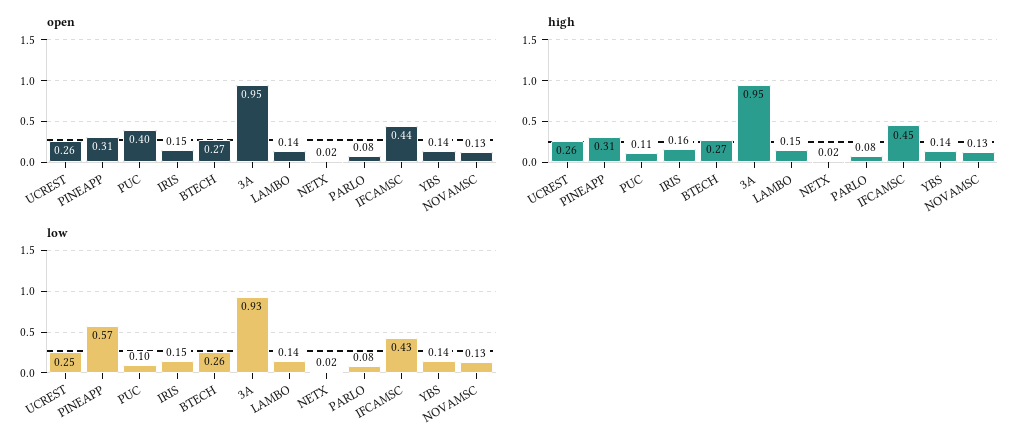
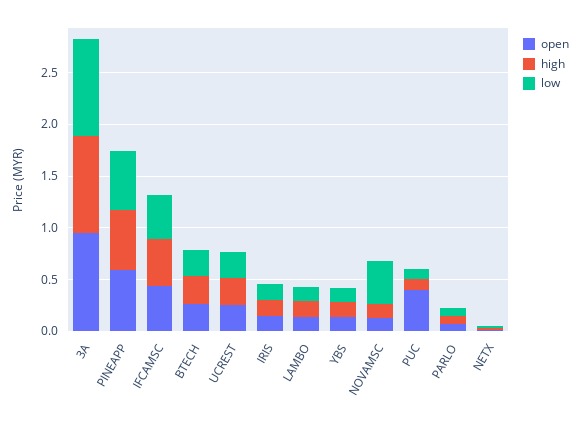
open, PINEAPP: 0.31 -> 0.6
high, PINEAPP: 0.31 -> 0.6
low, NOVAMSC: 0.13 -> 0.4

